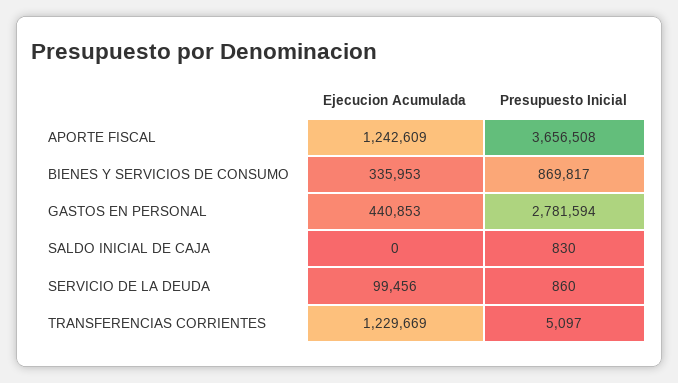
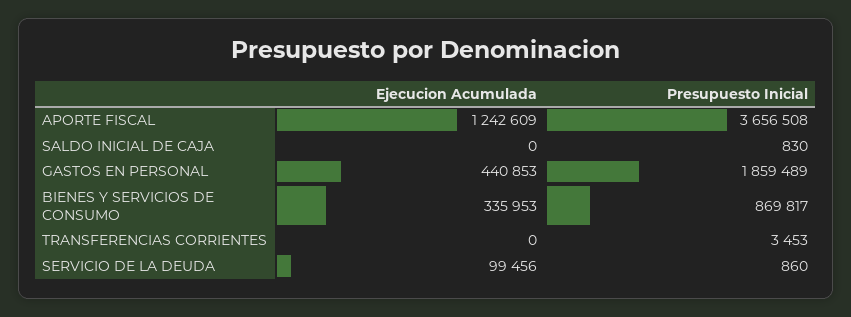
Presupuesto Inicial, GASTOS EN PERSONAL: 2781594 -> 1859489
Ejecucion Acumulada, TRANSFERENCIAS CORRIENTES: 1229669 -> 0
Presupuesto Inicial, TRANSFERENCIAS CORRIENTES: 5097 -> 3453

